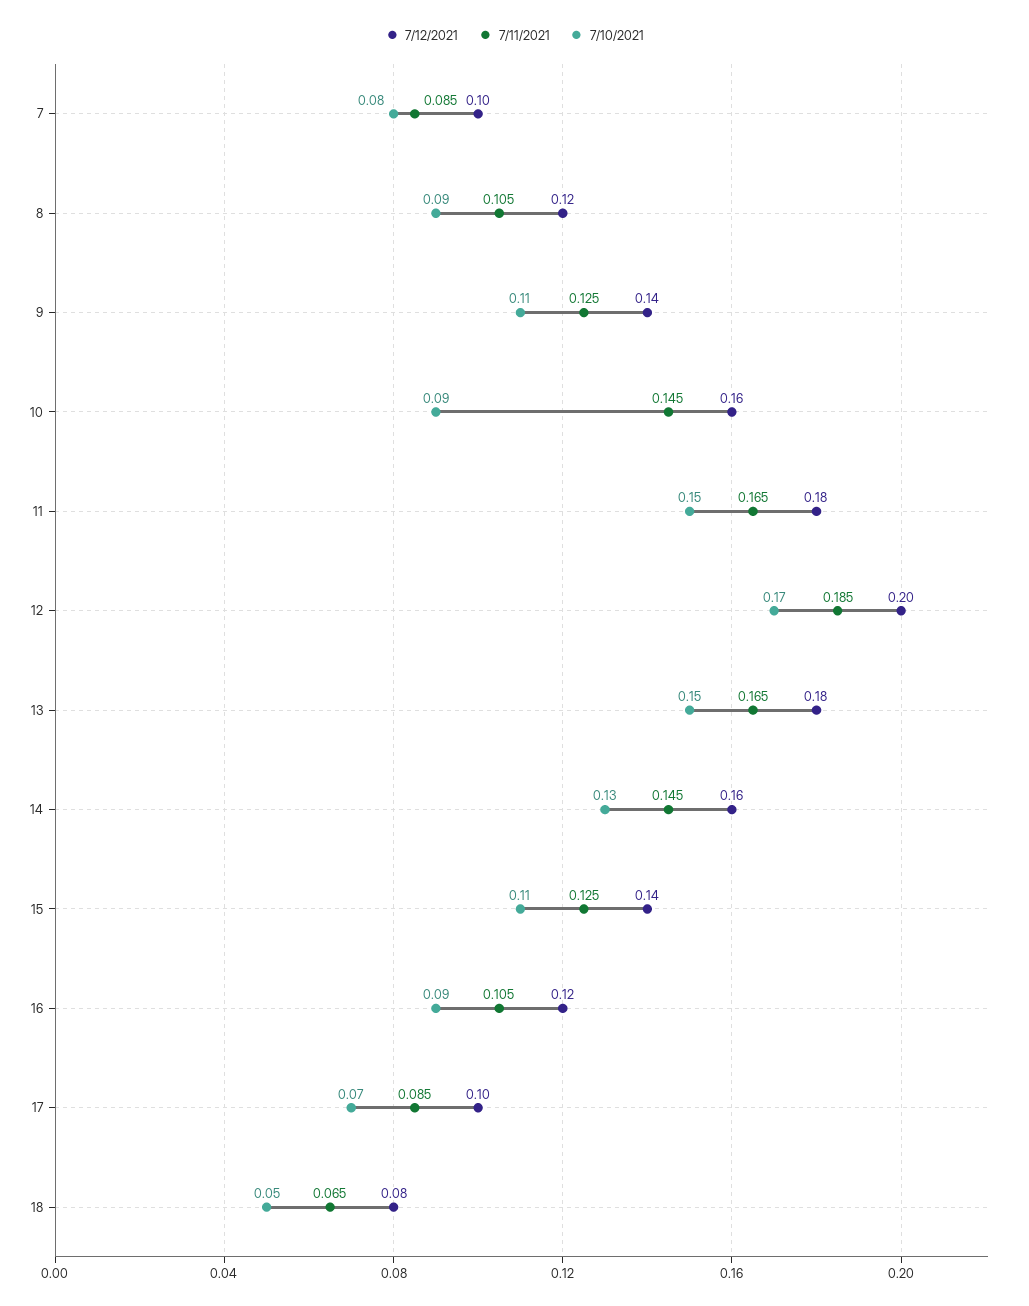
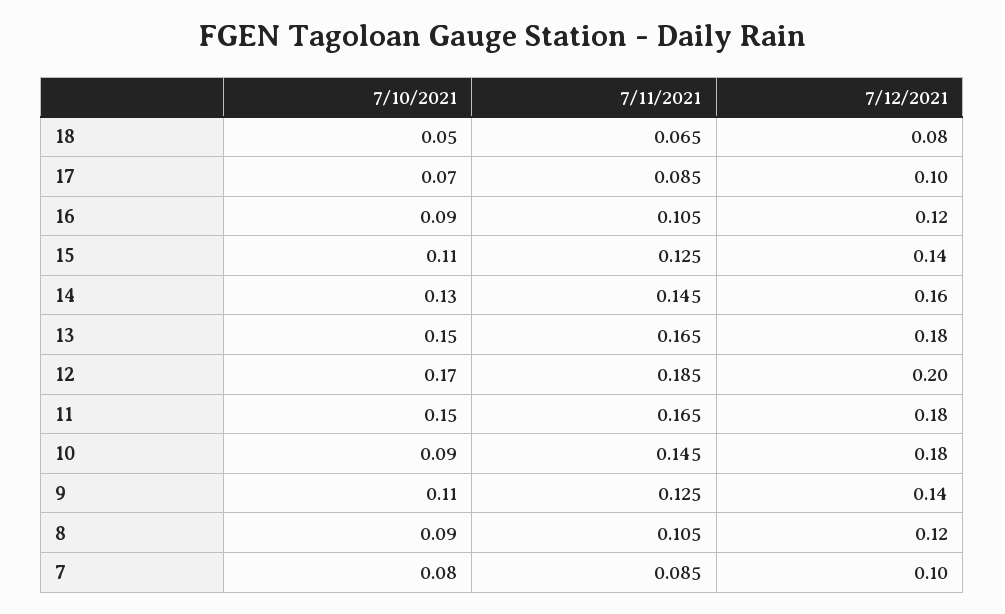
7/12/2021, 10: 0.16 -> 0.18

